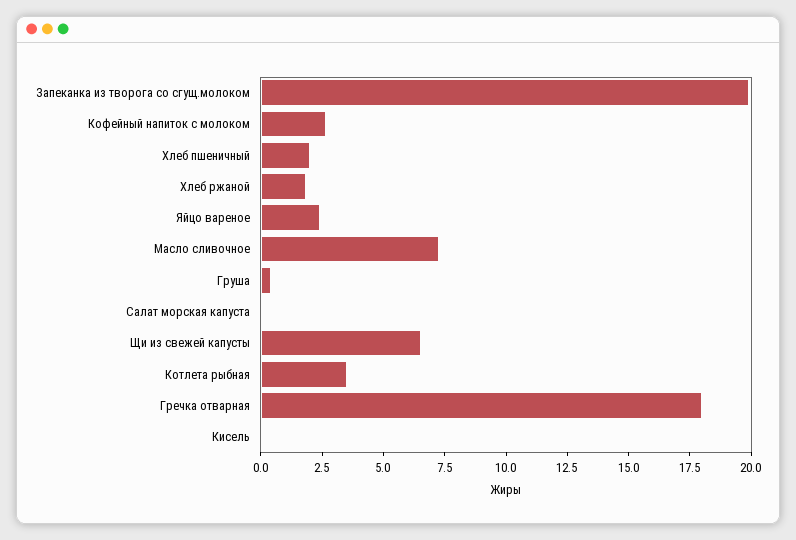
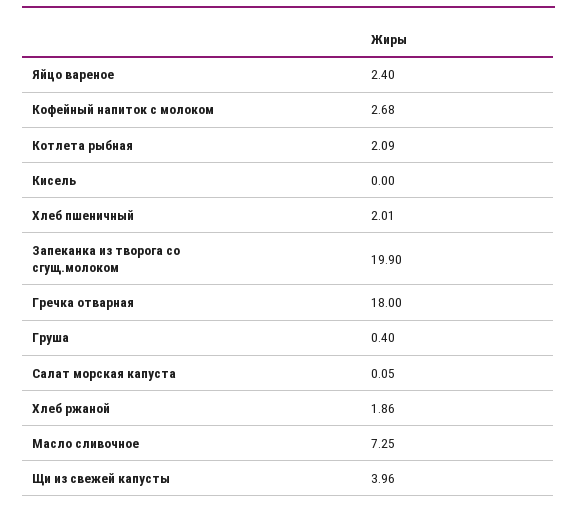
Щи из свежей капусты: 6.5 -> 3.96
Котлета рыбная: 3.5 -> 2.09

